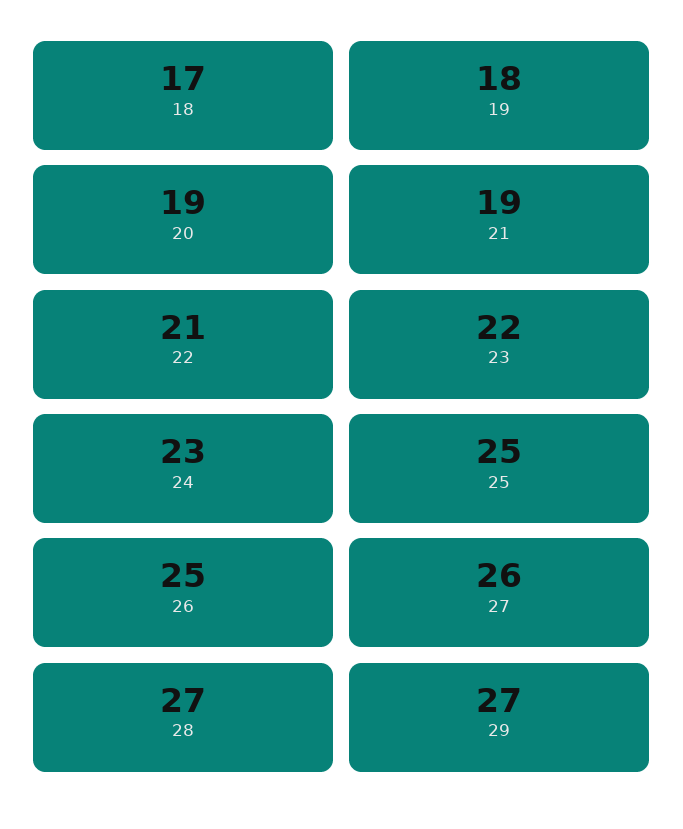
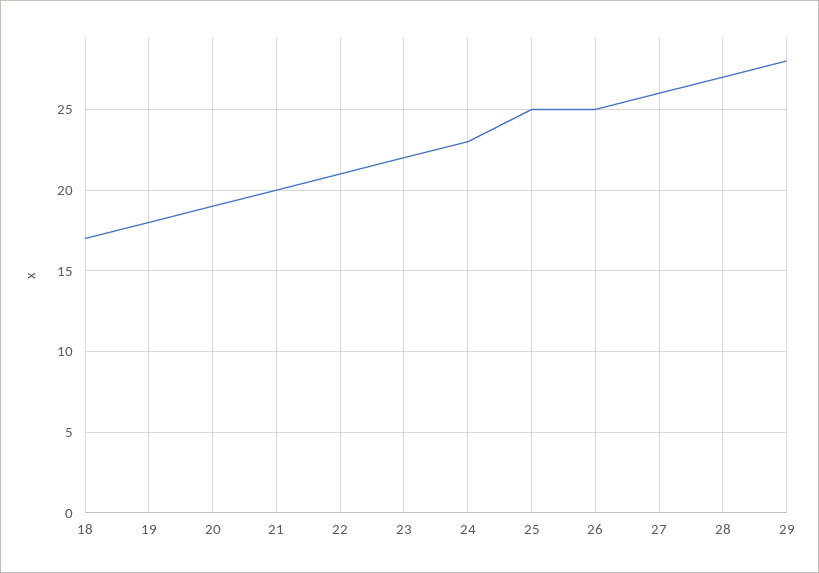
21: 19 -> 20
29: 27 -> 28

